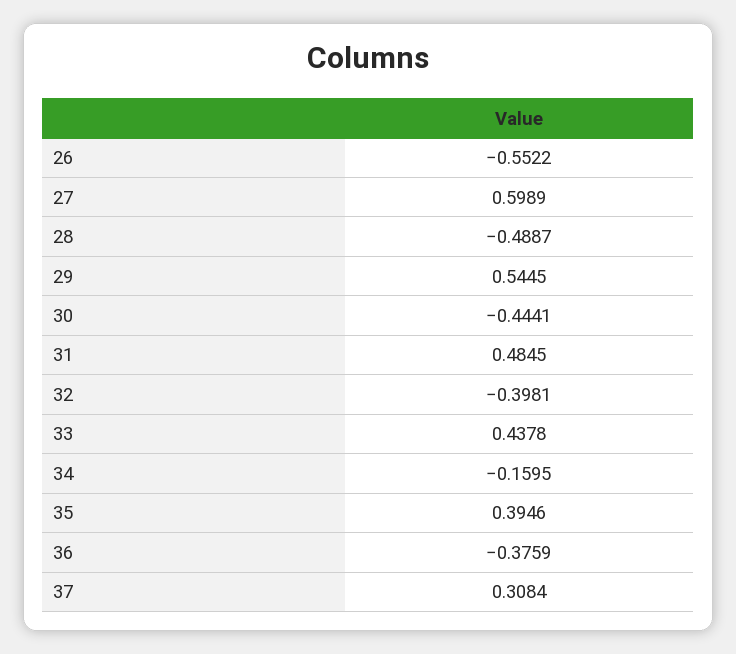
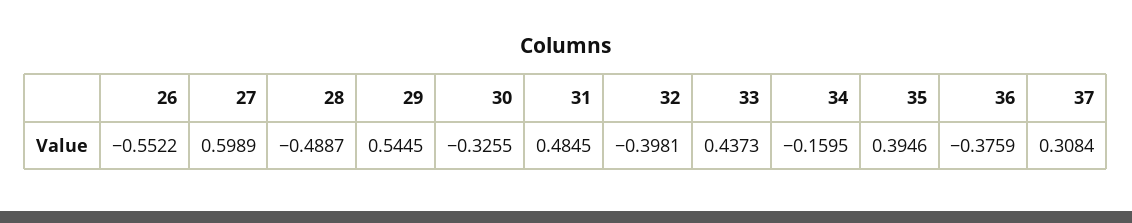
30: -0.4441 -> -0.3255
33: 0.4378 -> 0.4373

